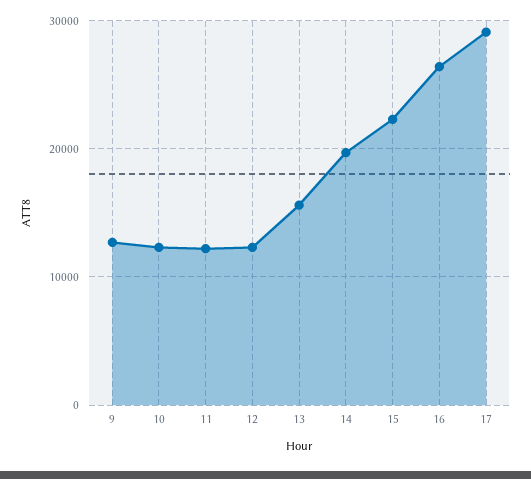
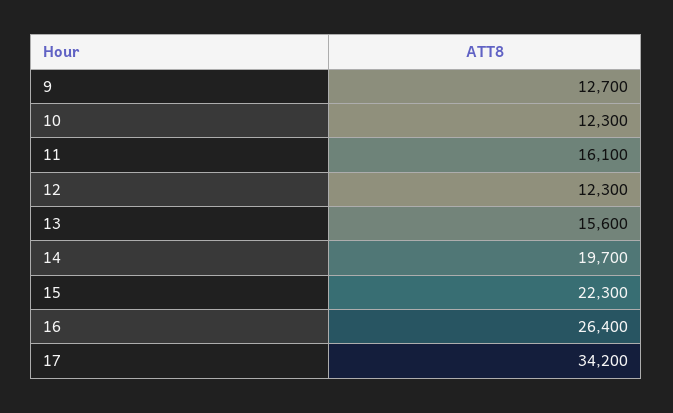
11: 12000 -> 16100
17: 29000 -> 34200

